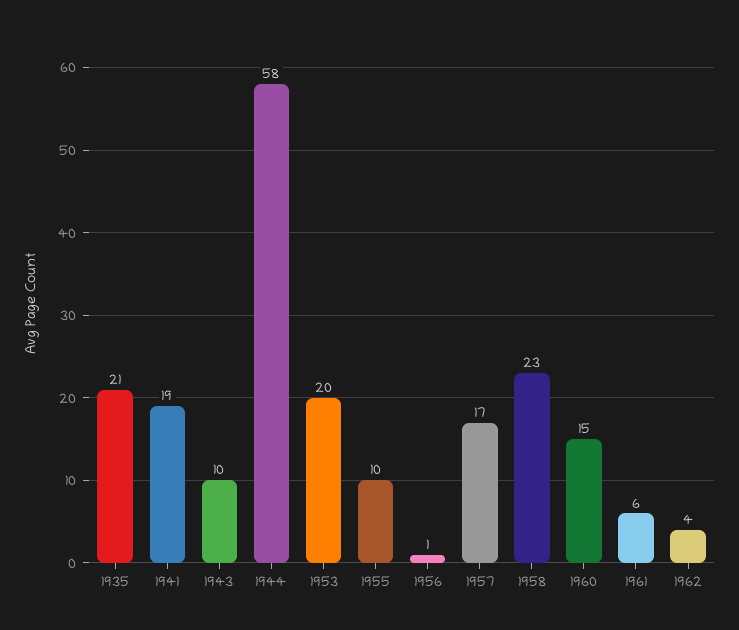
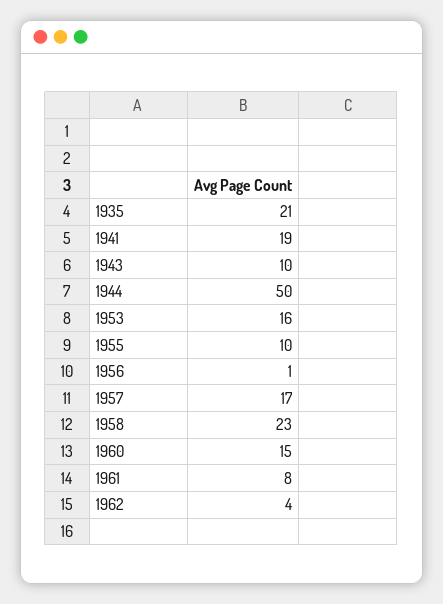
1944: 58 -> 50
1953: 20 -> 16
1961: 6 -> 8

